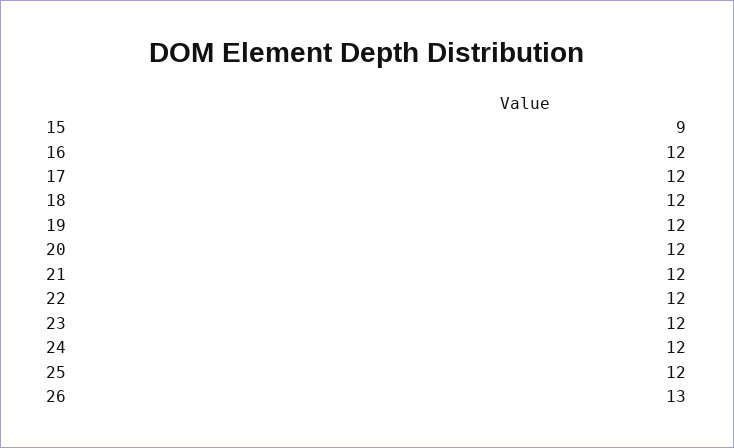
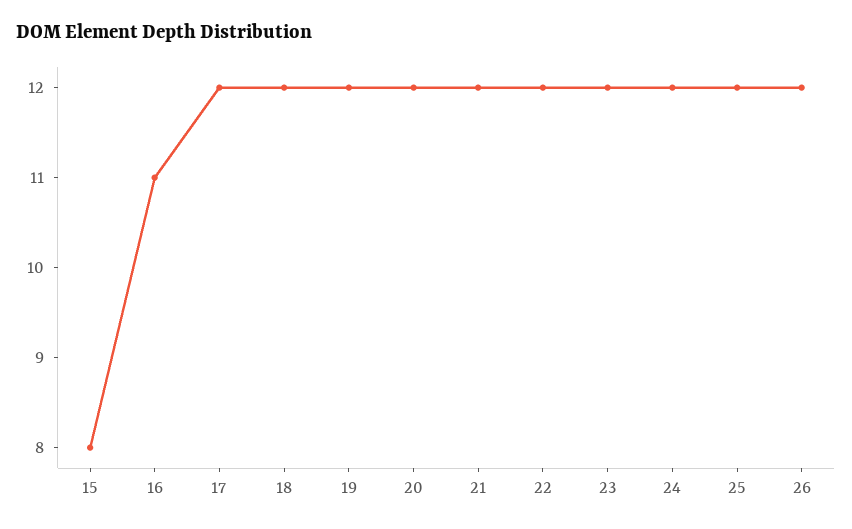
15: 9 -> 8
16: 12 -> 11
26: 13 -> 12

